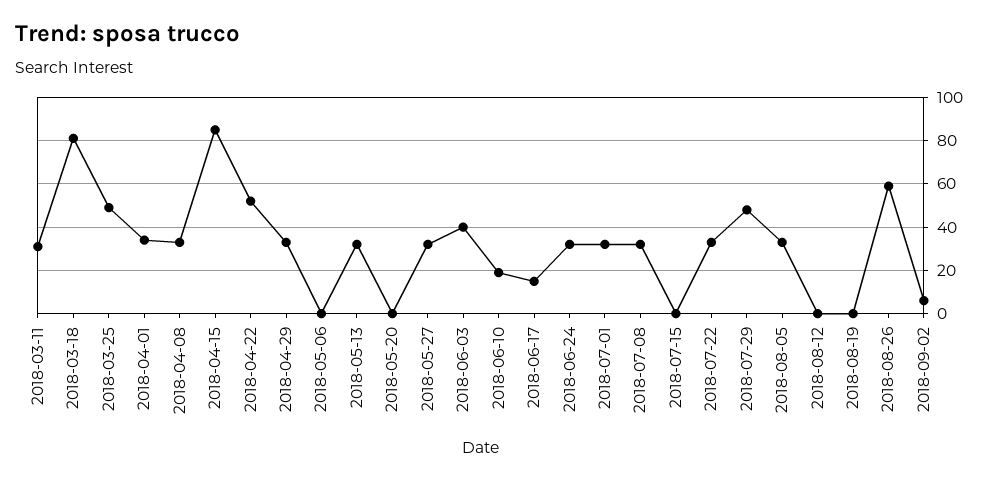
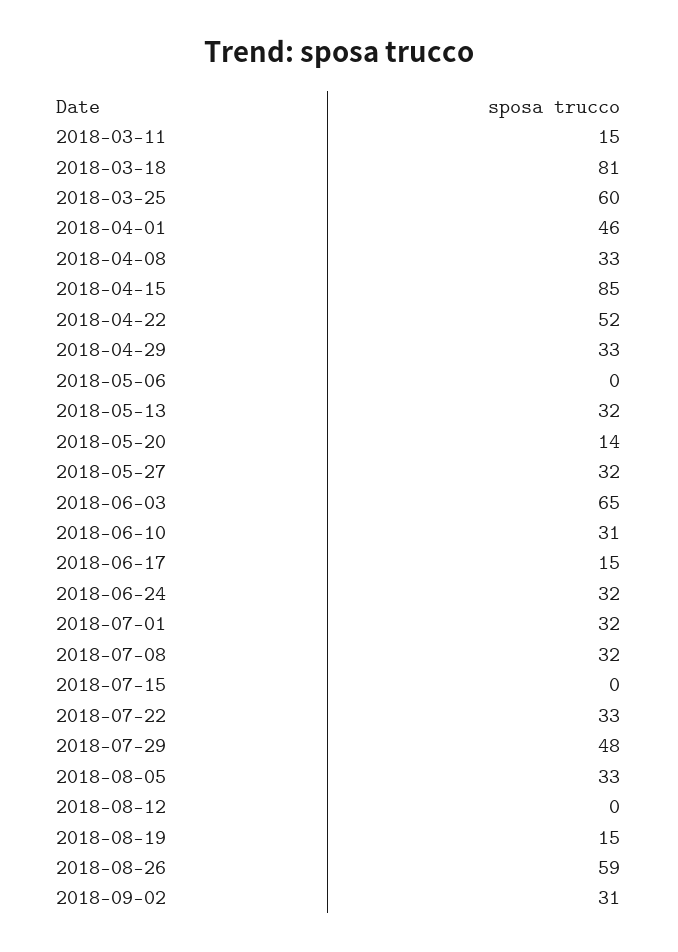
2018-03-11: 30 -> 15
2018-03-25: 50 -> 60
2018-04-01: 35 -> 46
2018-05-20: 0 -> 14
2018-06-03: 40 -> 65
2018-06-10: 20 -> 31
2018-08-19: 0 -> 15
2018-09-02: 5 -> 31

